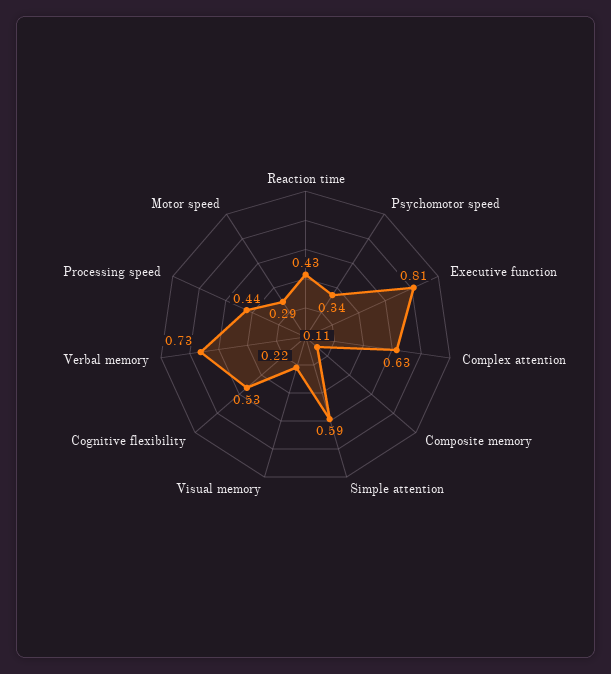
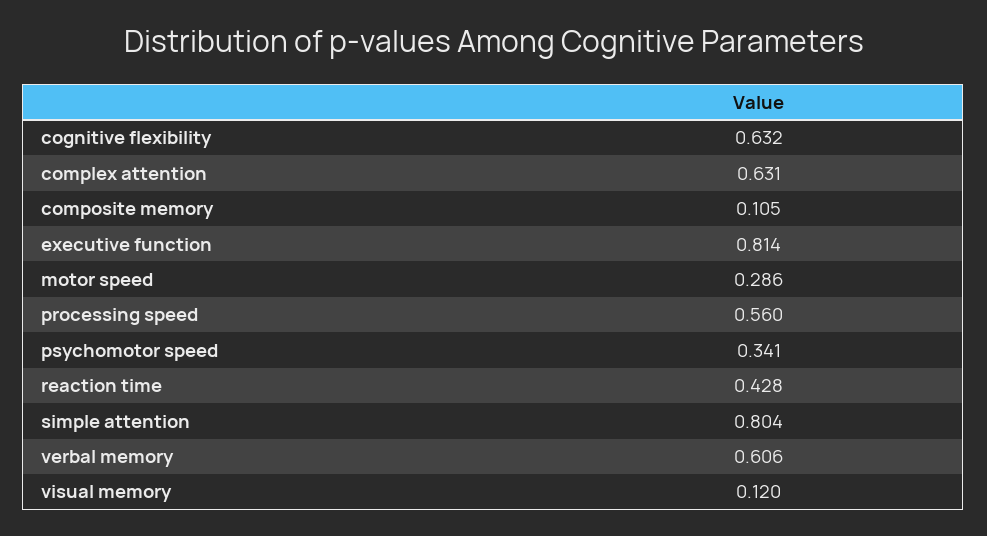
Simple attention: 0.59 -> 0.804
Visual memory: 0.22 -> 0.12
Cognitive flexibility: 0.53 -> 0.632
Verbal memory: 0.73 -> 0.606
Processing speed: 0.44 -> 0.56

